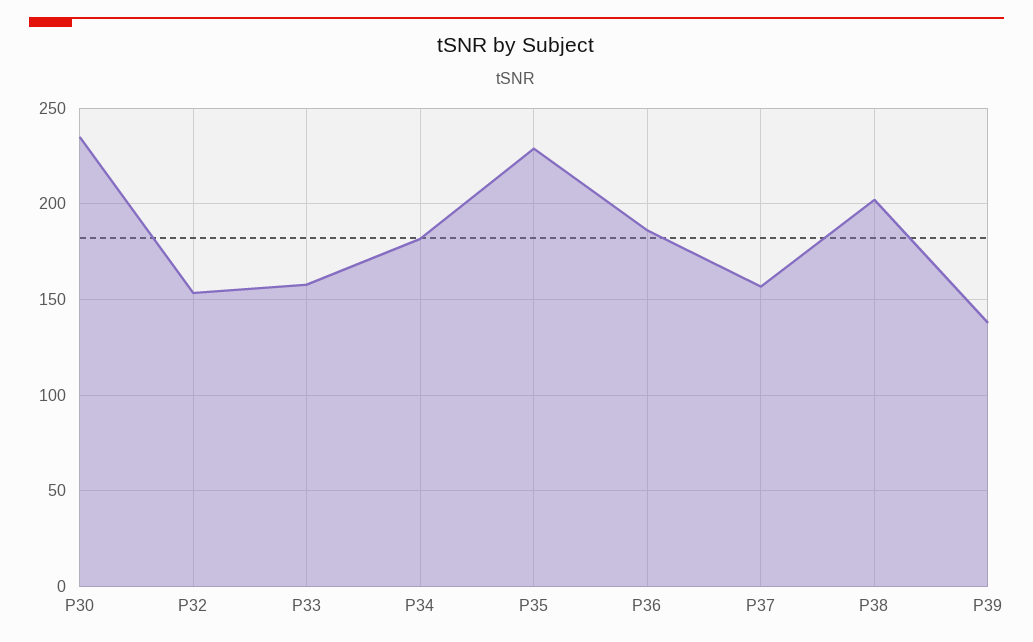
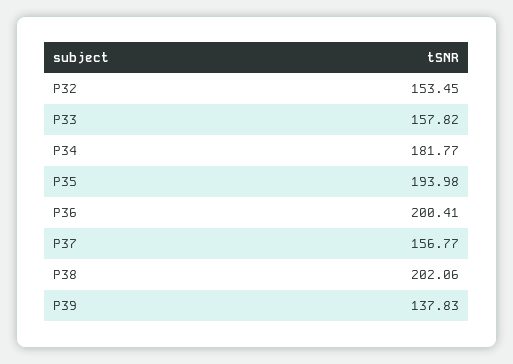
P30: 235 -> none
P35: 230 -> 193.98
P36: 185 -> 200.41

